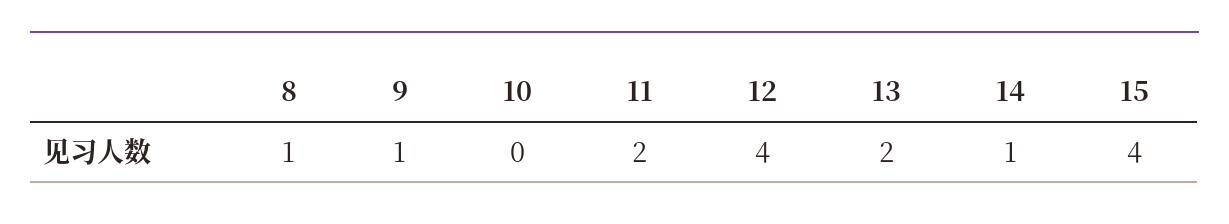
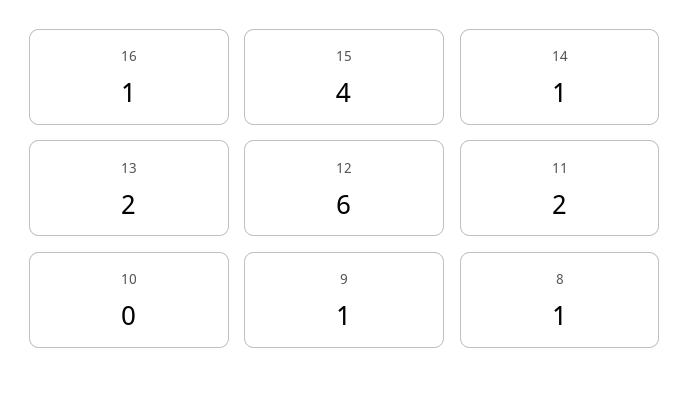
12: 4 -> 6
16: none -> 1

